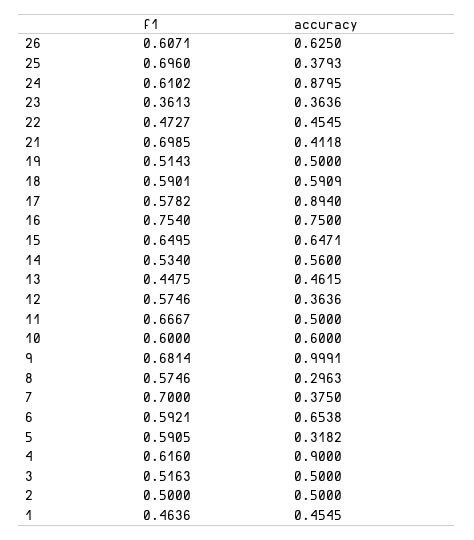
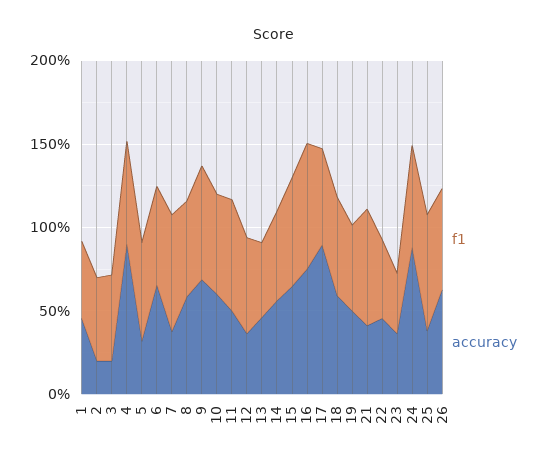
accuracy, 9: 0.9991 -> 0.7
accuracy, 8: 0.2963 -> 0.6
accuracy, 3: 0.5 -> 0.2
accuracy, 2: 0.5 -> 0.2

